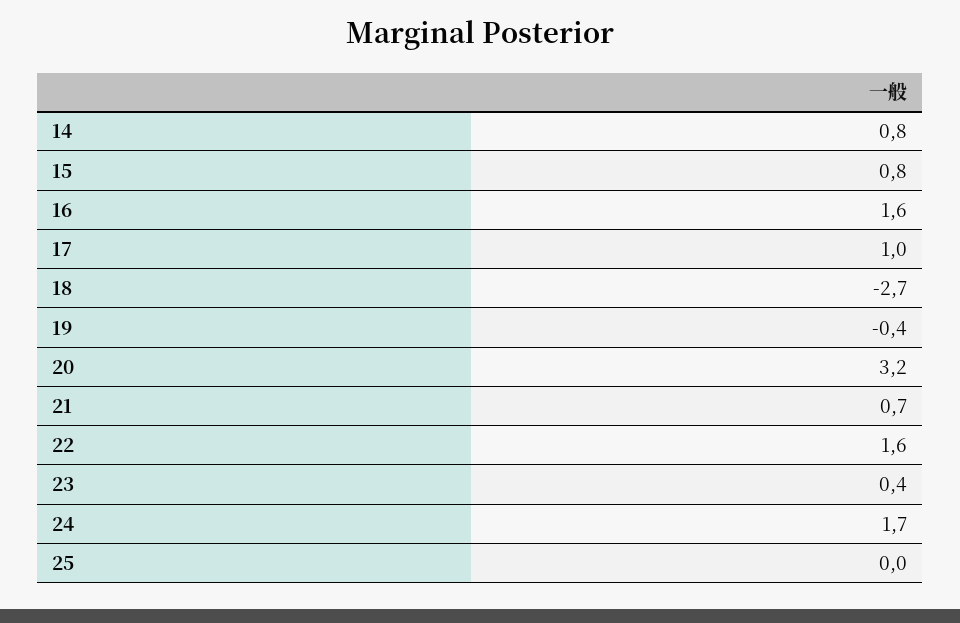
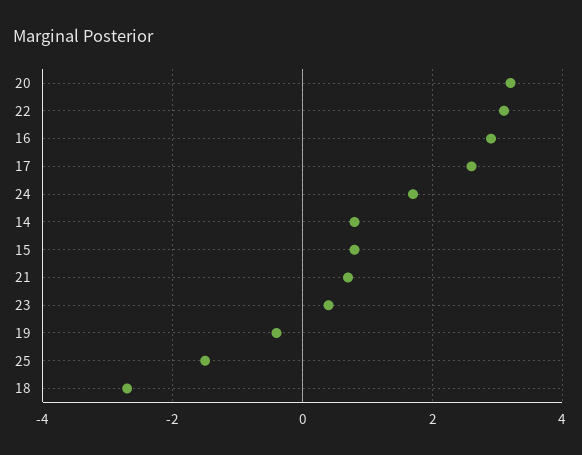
16: 1.6 -> 3
17: 1 -> 2.5
22: 1.6 -> 3
25: 0 -> -1.5

